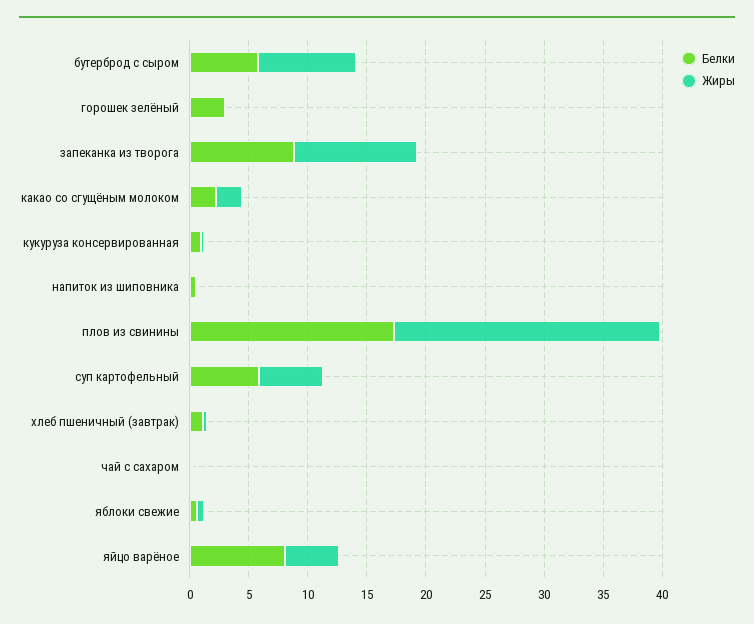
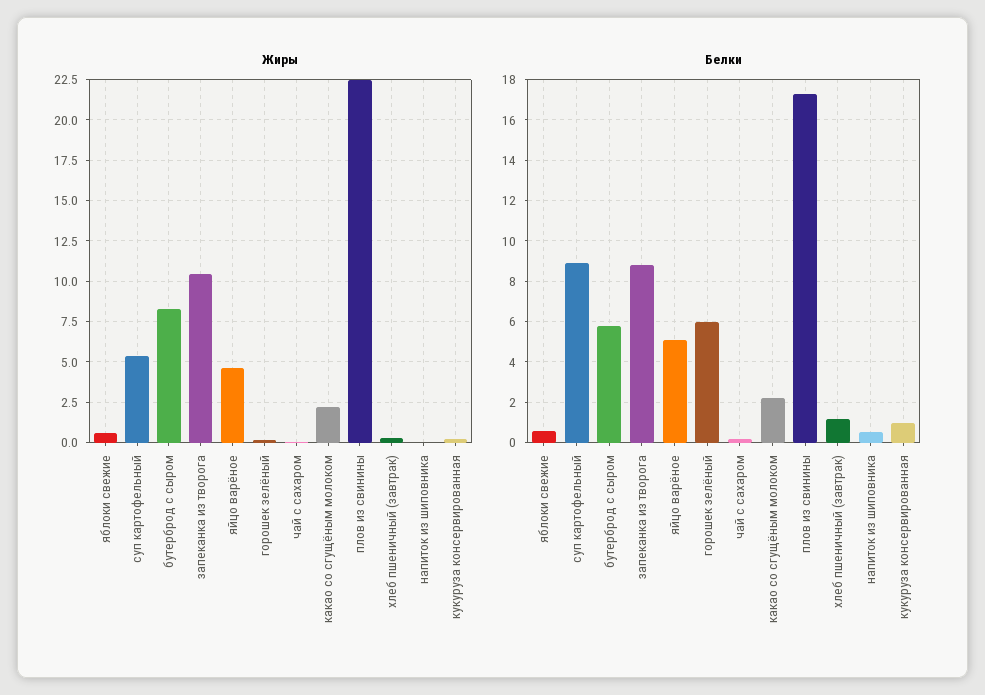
Белки, горошек зелёный: 3 -> 6
Белки, суп картофельный: 6 -> 9
Белки, яйцо варёное: 8 -> 5

